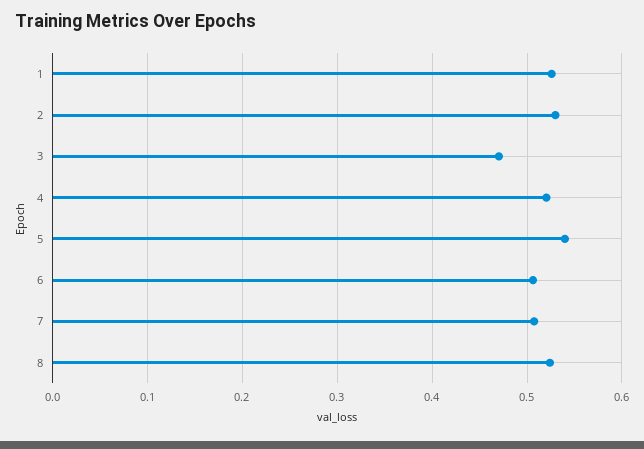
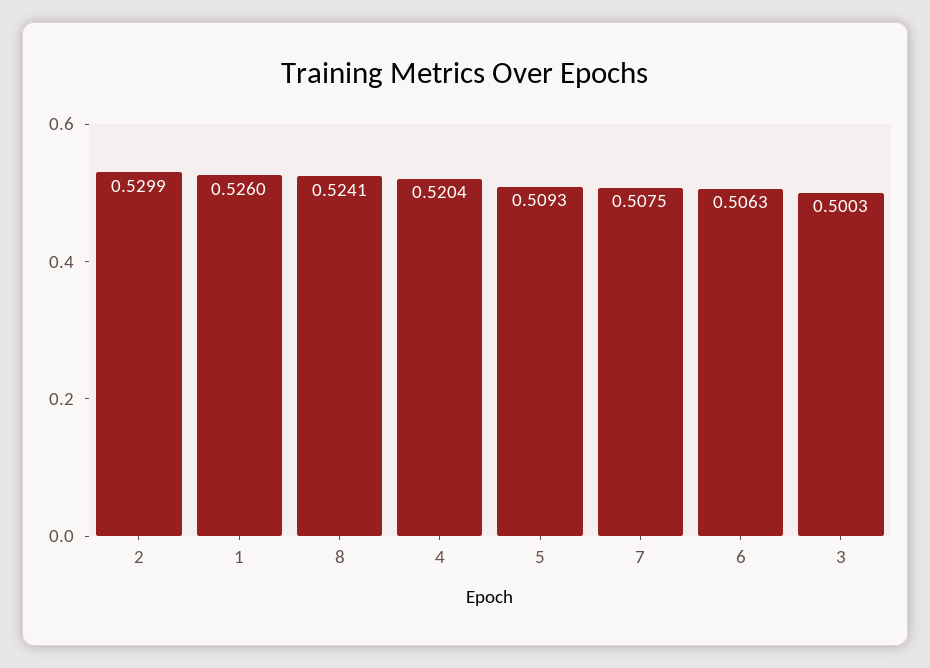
3: 0.47 -> 0.5003
5: 0.54 -> 0.5093

